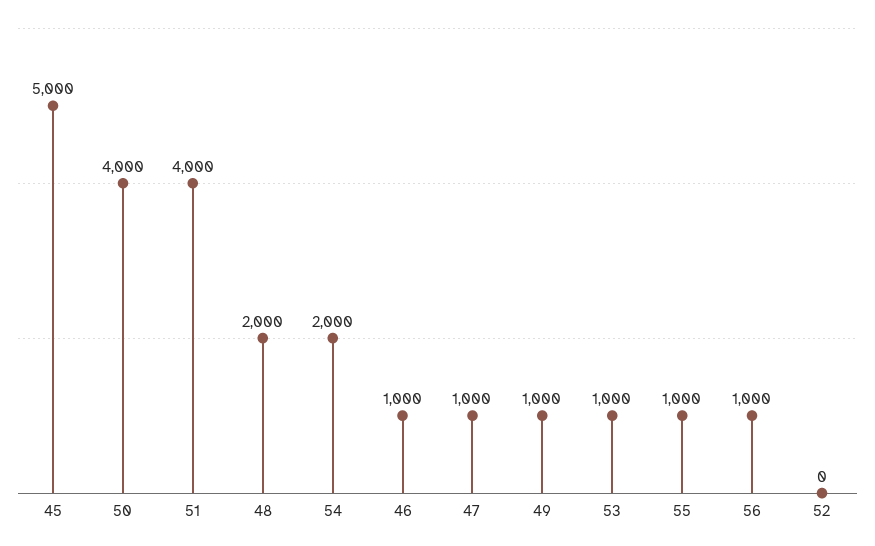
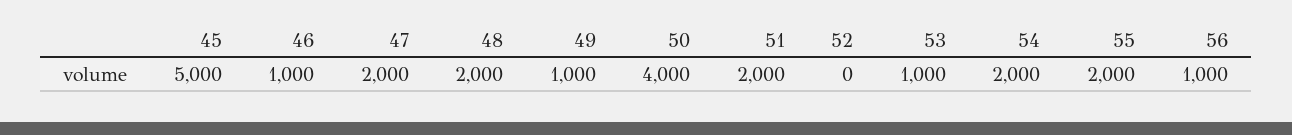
51: 4000 -> 2000
47: 1000 -> 2000
55: 1000 -> 2000

